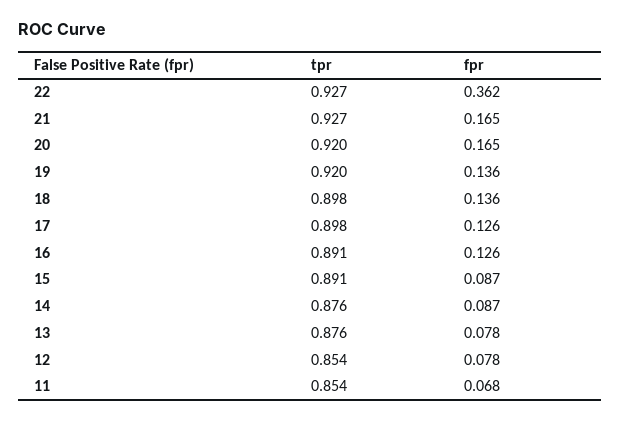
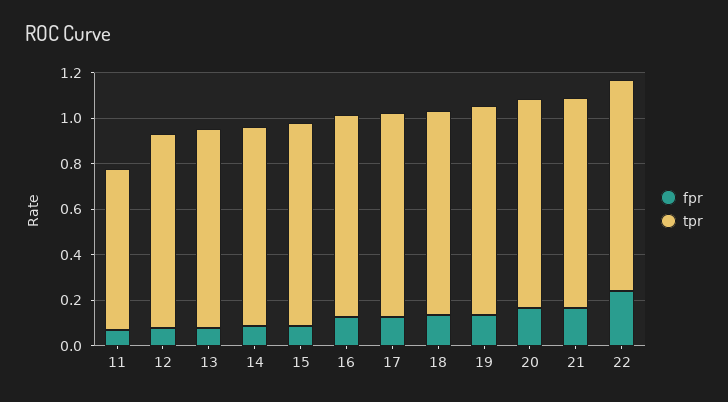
fpr, 22: 0.362 -> 0.25
tpr, 11: 0.854 -> 0.7

